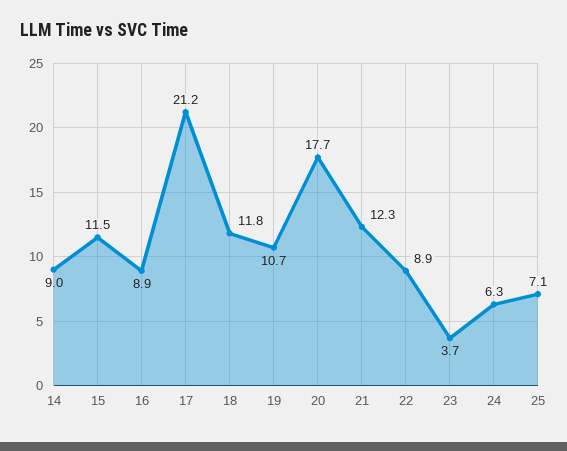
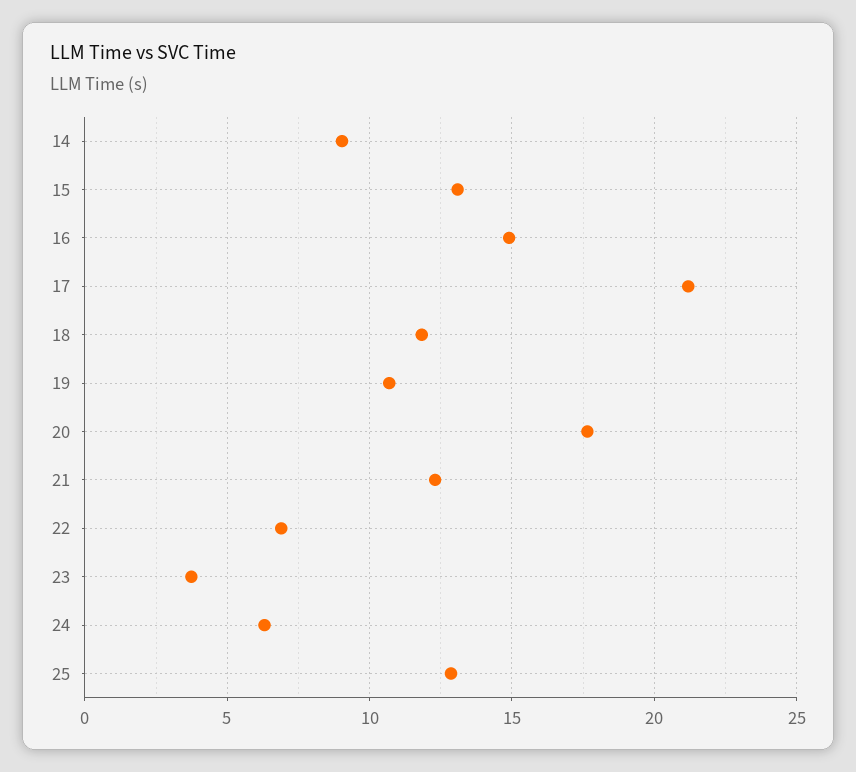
15: 11.5 -> 13
16: 8.9 -> 15
22: 8.9 -> 7
25: 7.1 -> 13

